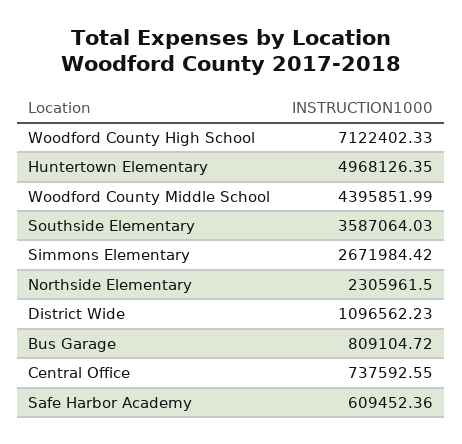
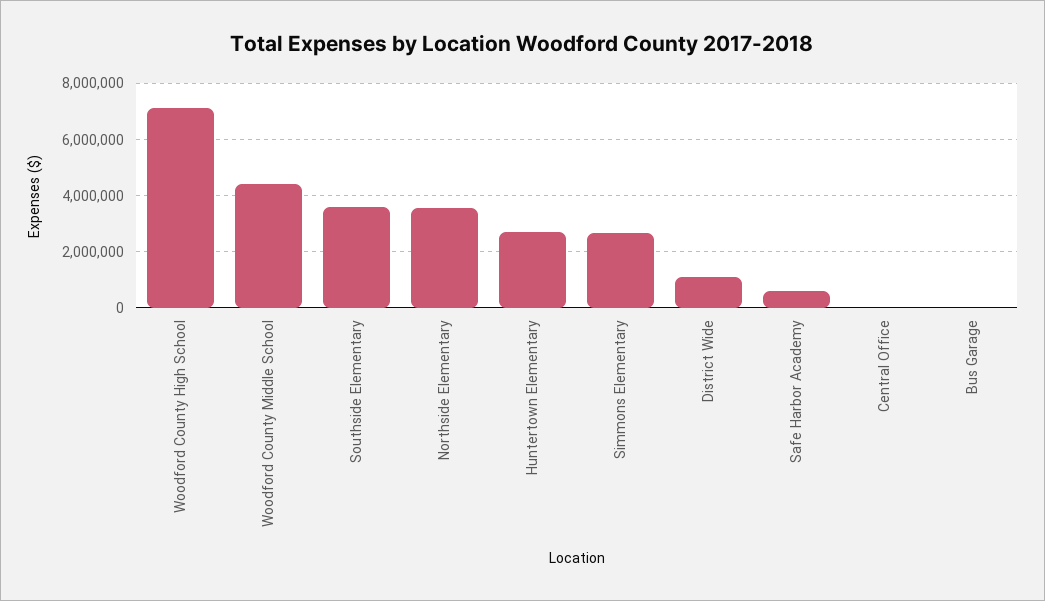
Huntertown Elementary: 4968126.35 -> 2750000
Northside Elementary: 2305961.5 -> 3500000
Bus Garage: 809104.72 -> 0
Central Office: 737592.55 -> 0

